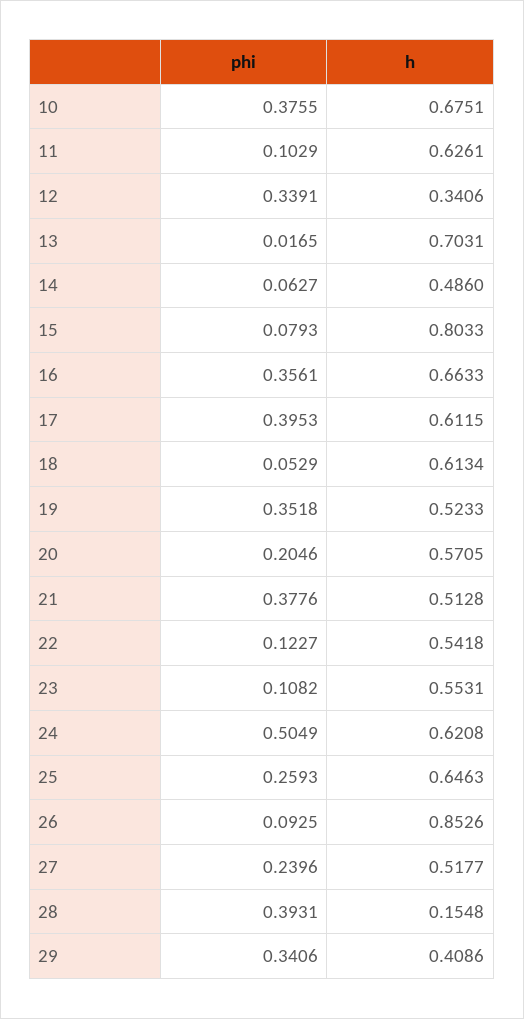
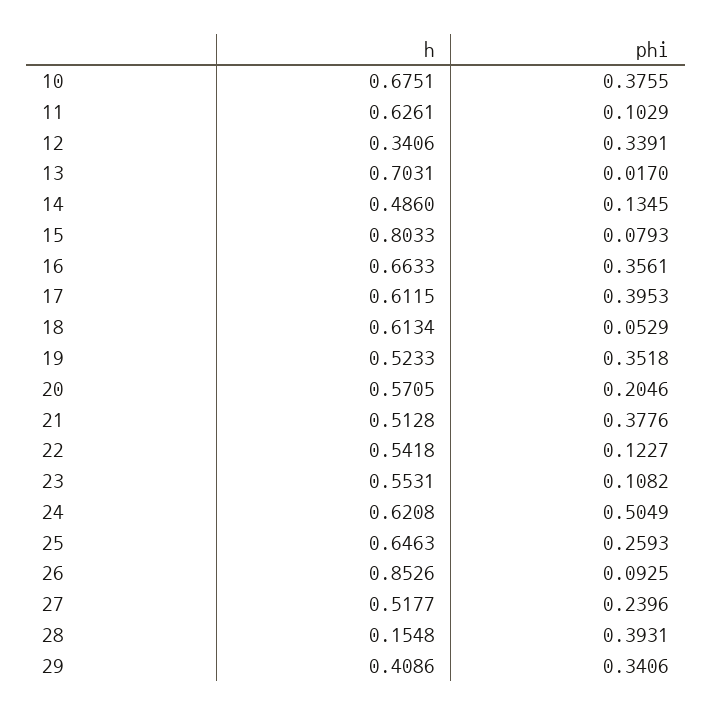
phi, 13: 0.0165 -> 0.017
phi, 14: 0.0627 -> 0.1345

